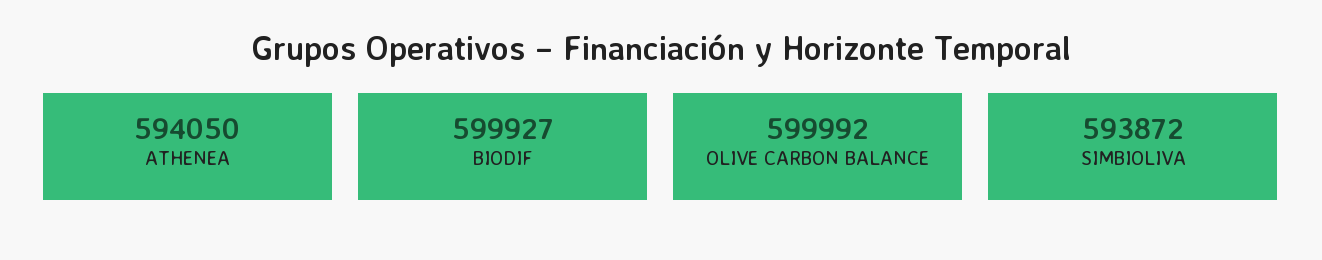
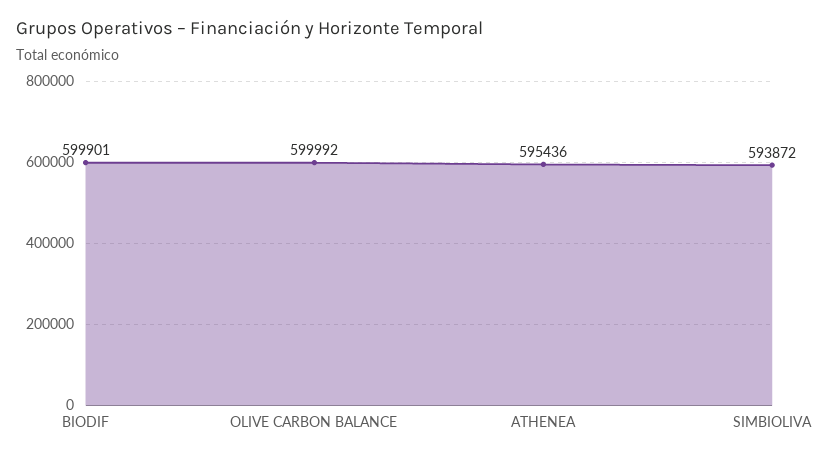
ATHENEA: 594050 -> 595436
BIODIF: 599927 -> 599901

